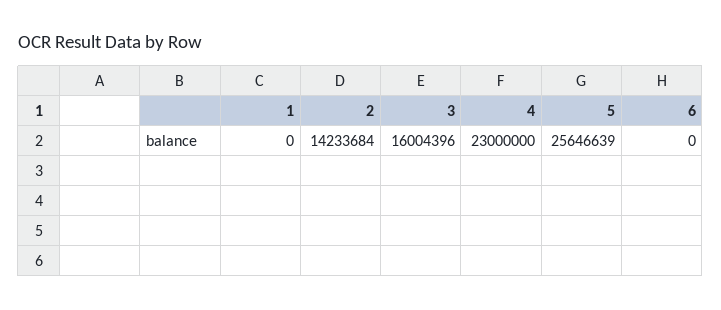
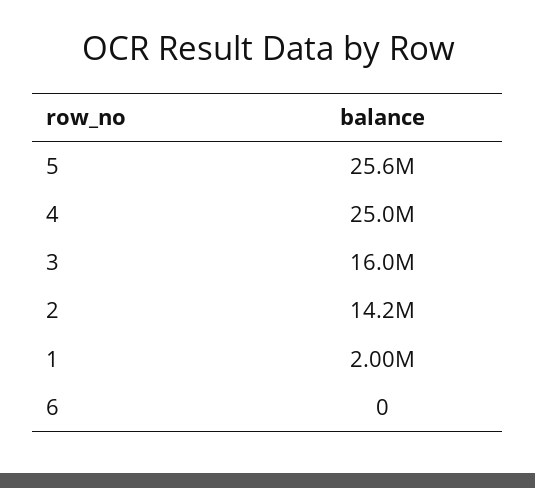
1: 0 -> 2000000
4: 23000000 -> 25000000

